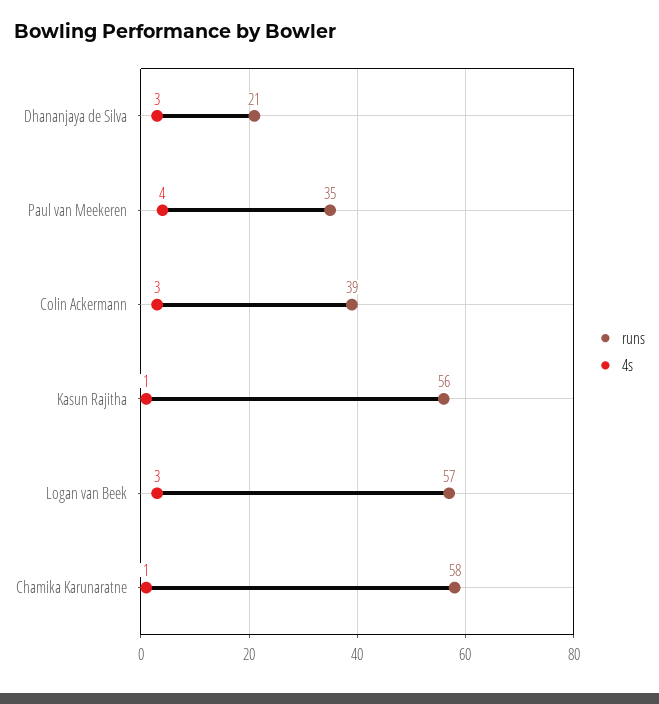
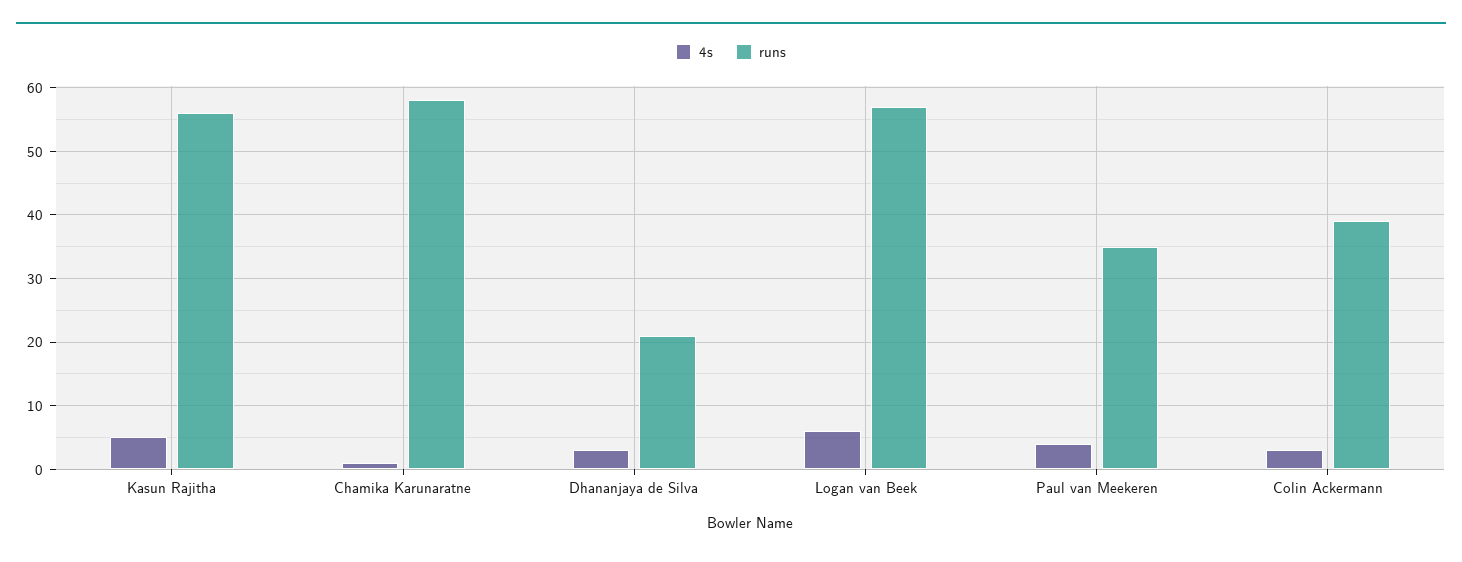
4s, Kasun Rajitha: 1 -> 5
4s, Logan van Beek: 3 -> 6

